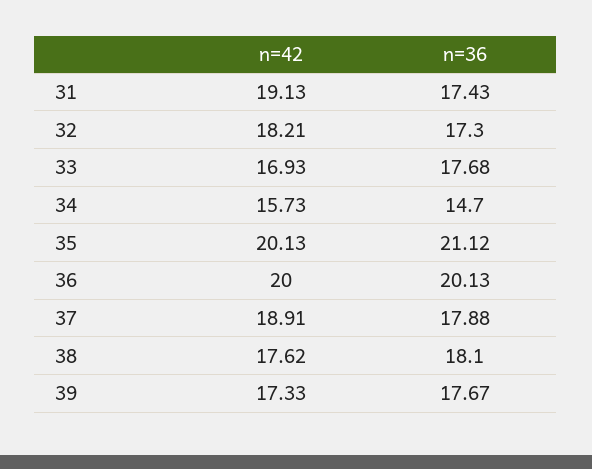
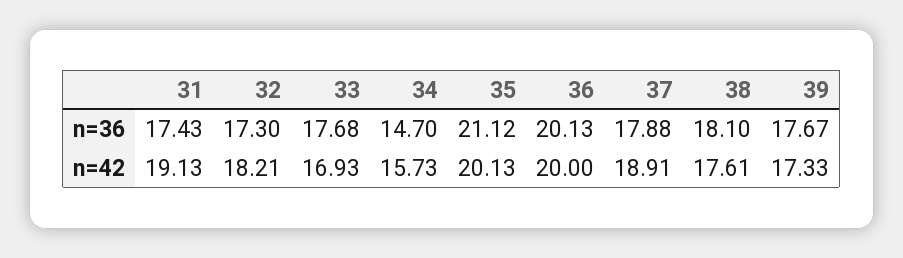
n=42, 38: 17.62 -> 17.61

